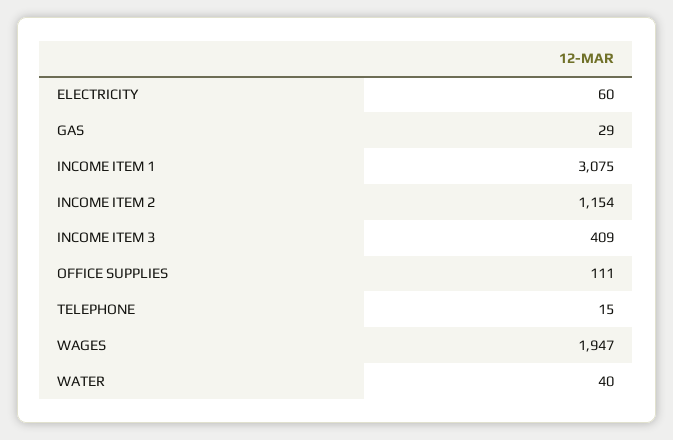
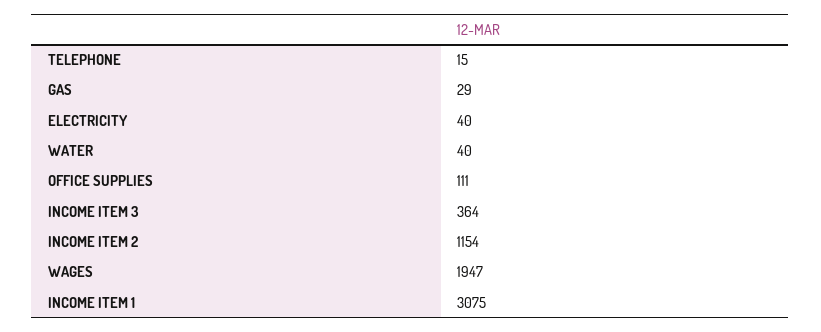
ELECTRICITY: 60 -> 40
INCOME ITEM 3: 409 -> 364

